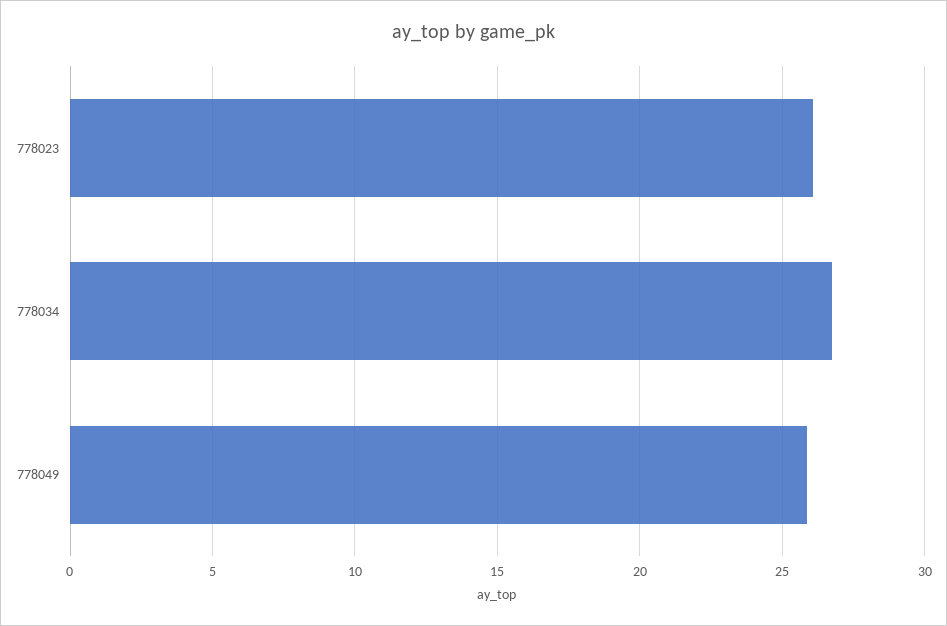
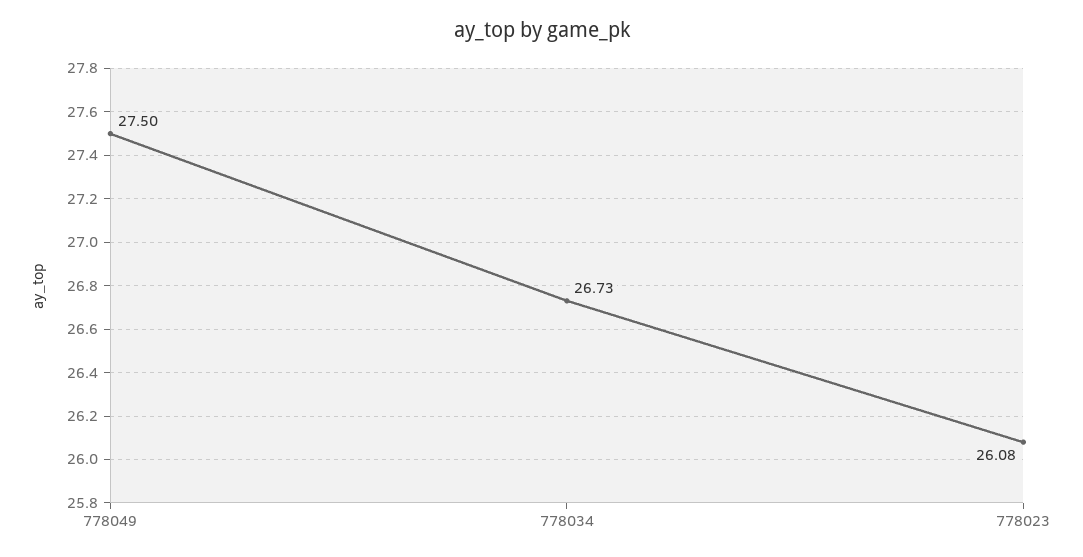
778049: 26 -> 27.5

